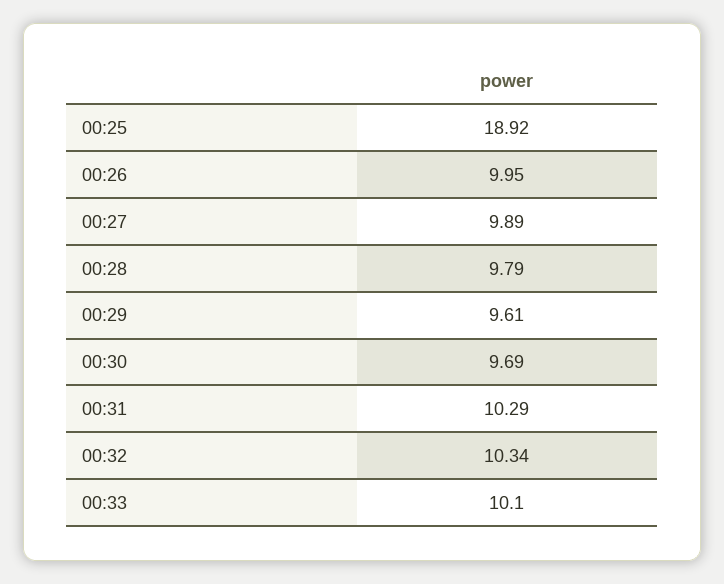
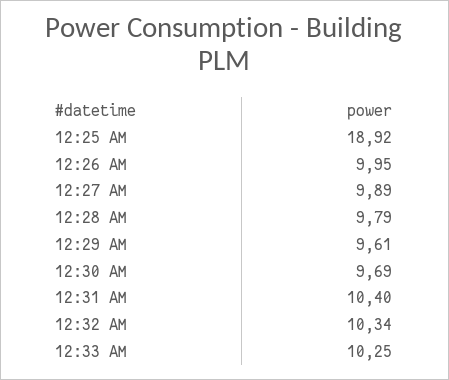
00:31: 10.29 -> 10.4
00:33: 10.1 -> 10.25

